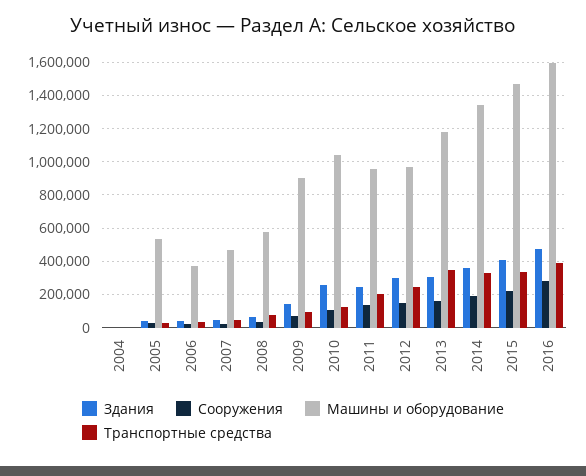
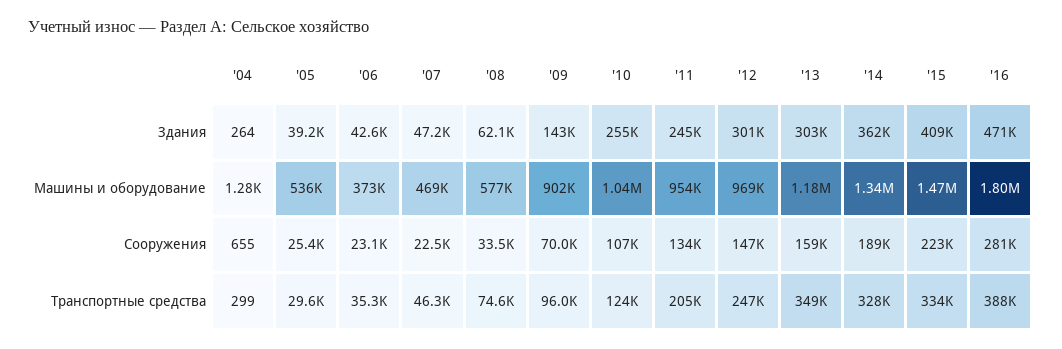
Машины и оборудование, 2016: 1600000 -> 1800000

